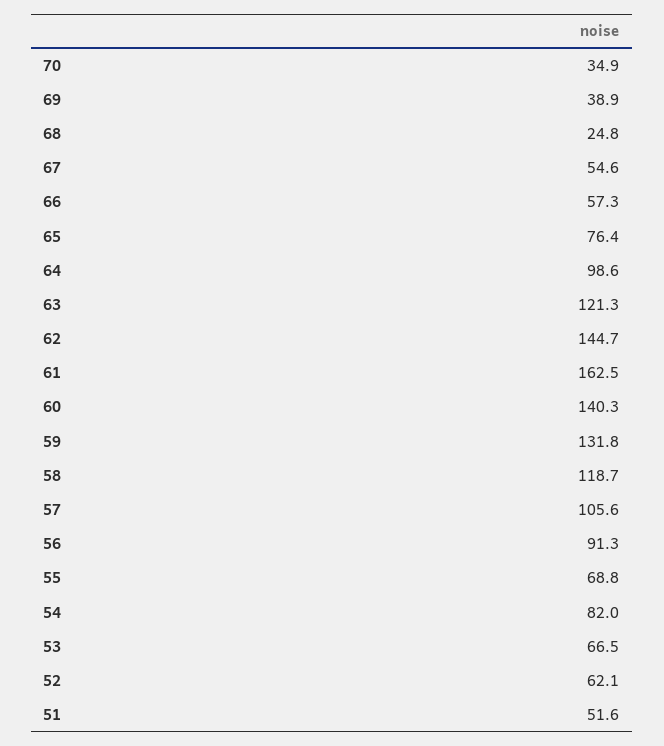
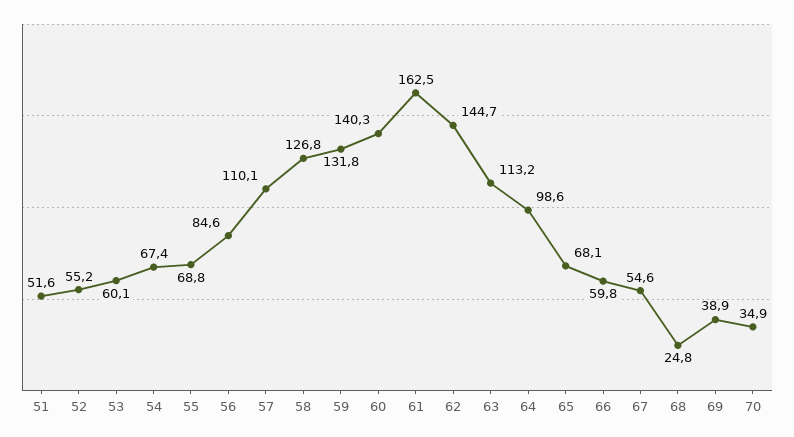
66: 57.3 -> 59.8
65: 76.4 -> 68.1
63: 121.3 -> 113.2
58: 118.7 -> 126.8
57: 105.6 -> 110.1
56: 91.3 -> 84.6
54: 82 -> 67.4
53: 66.5 -> 60.1
52: 62.1 -> 55.2

